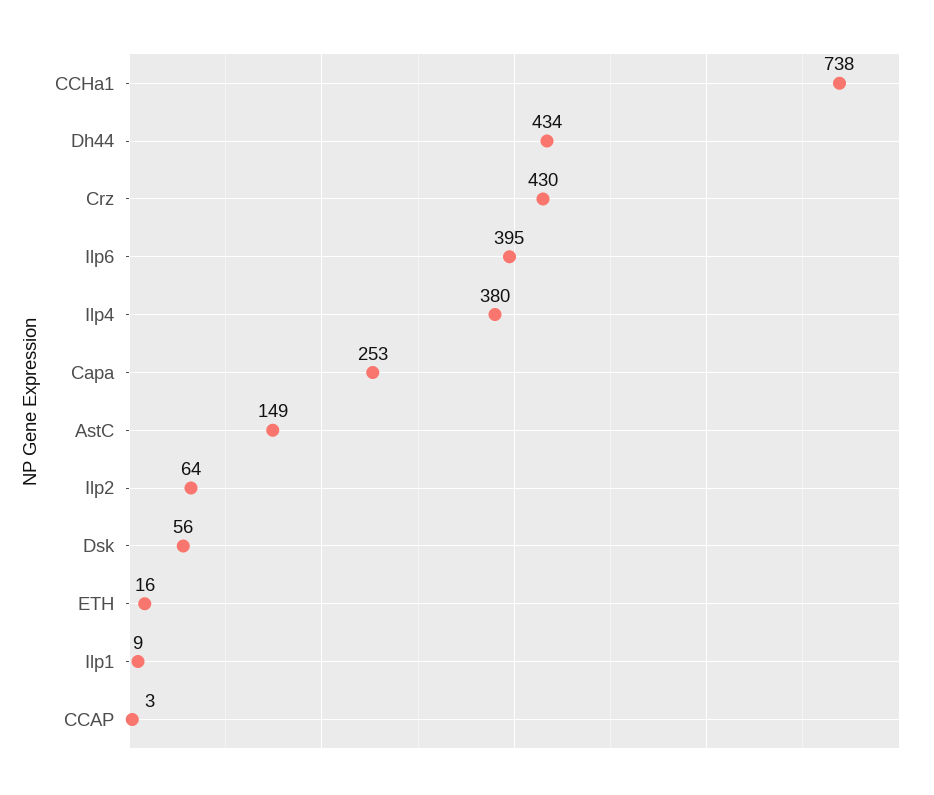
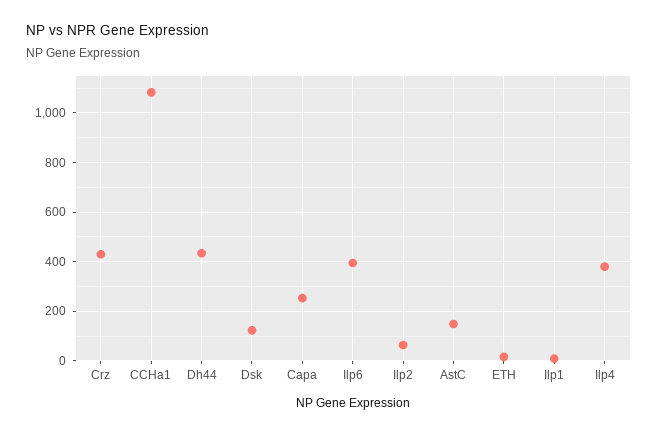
CCHa1: 738 -> 1075
Dsk: 56 -> 125
CCAP: 3 -> none

